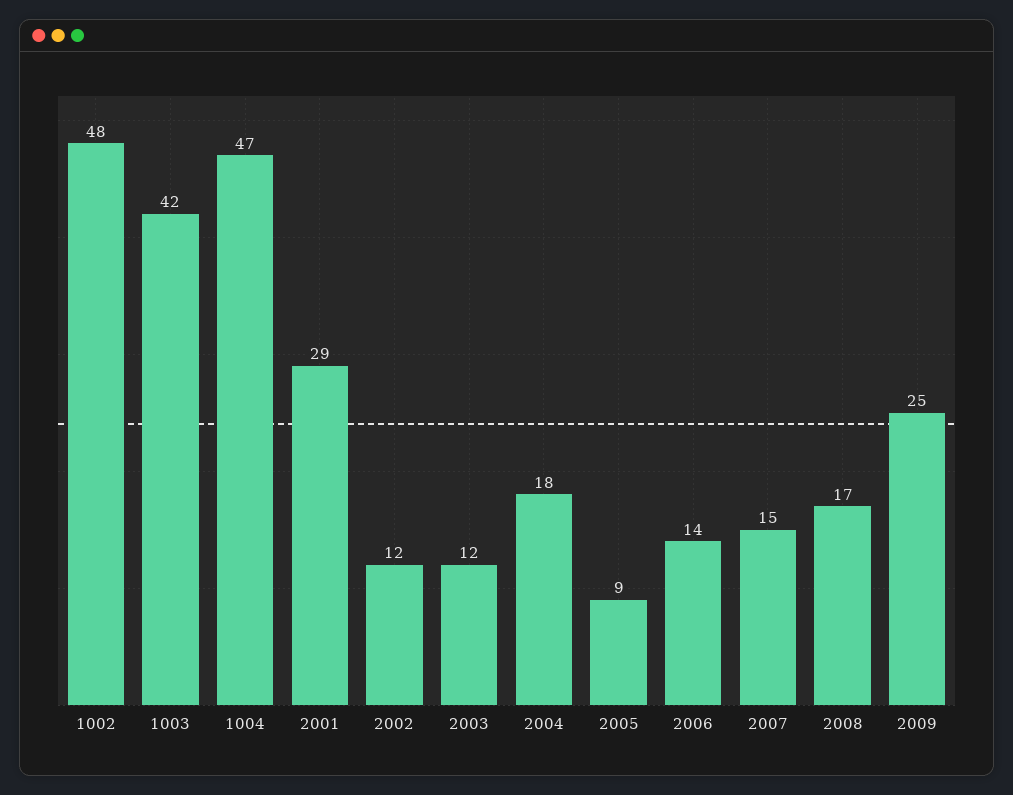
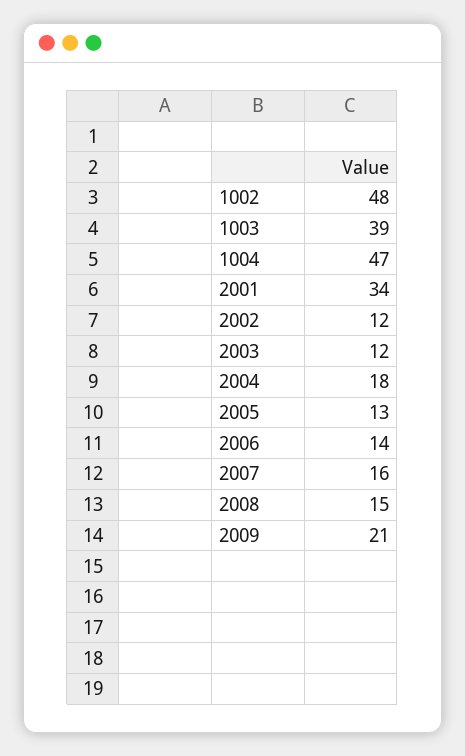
1003: 42 -> 39
2001: 29 -> 34
2005: 9 -> 13
2007: 15 -> 16
2008: 17 -> 15
2009: 25 -> 21

